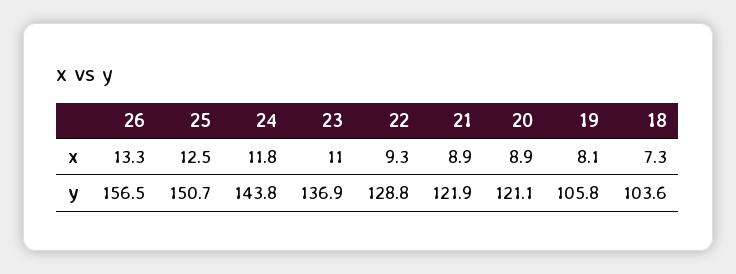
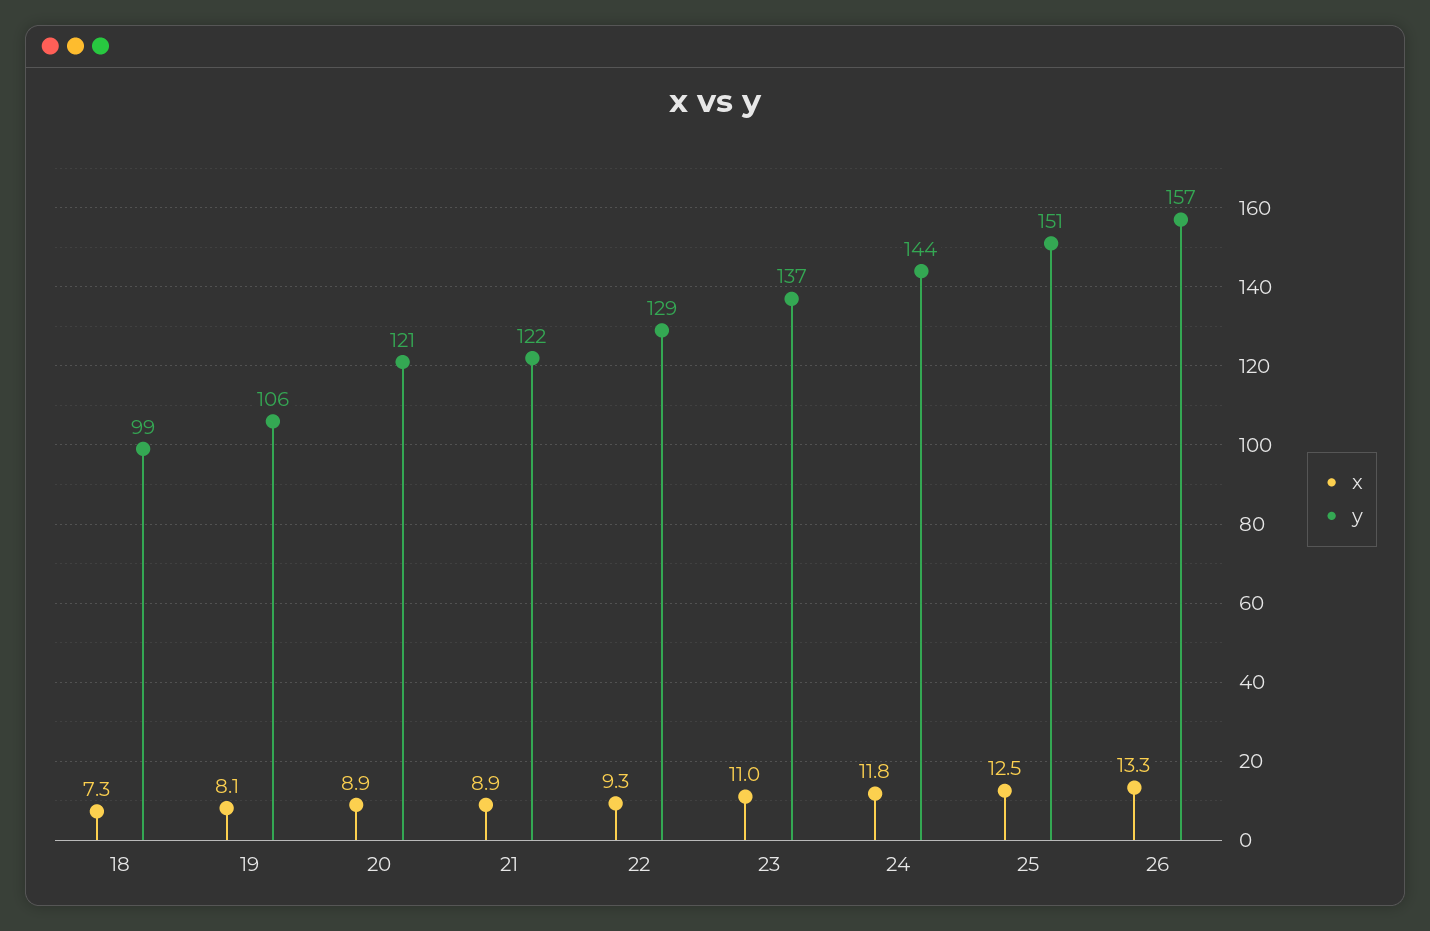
y, 18: 103.6 -> 99

